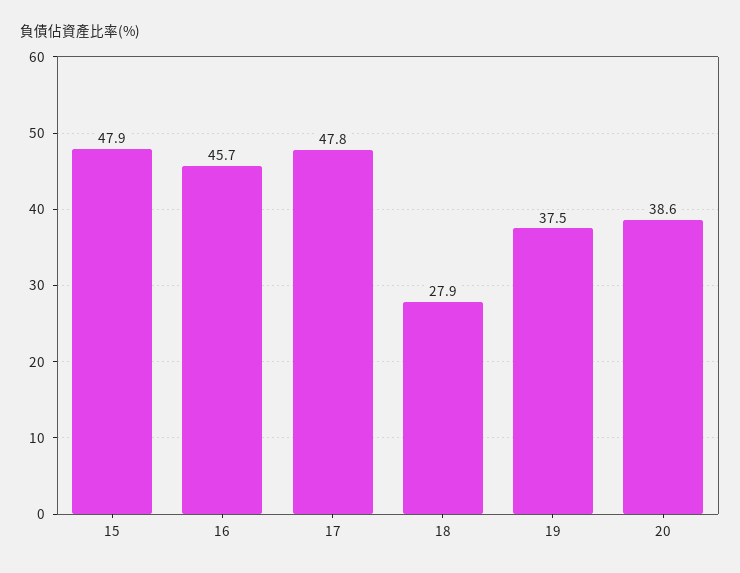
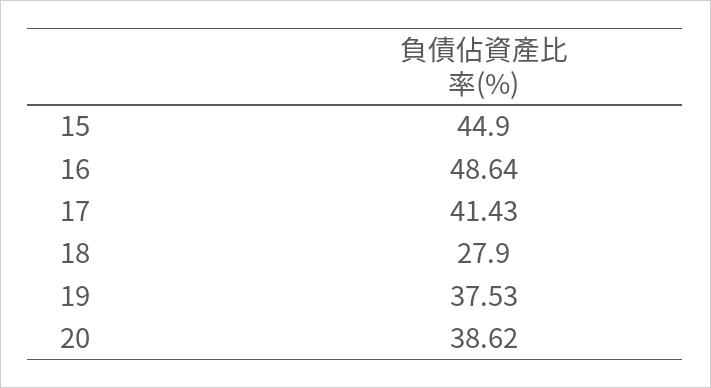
15: 47.9 -> 44.9
16: 45.7 -> 48.64
17: 47.8 -> 41.43

